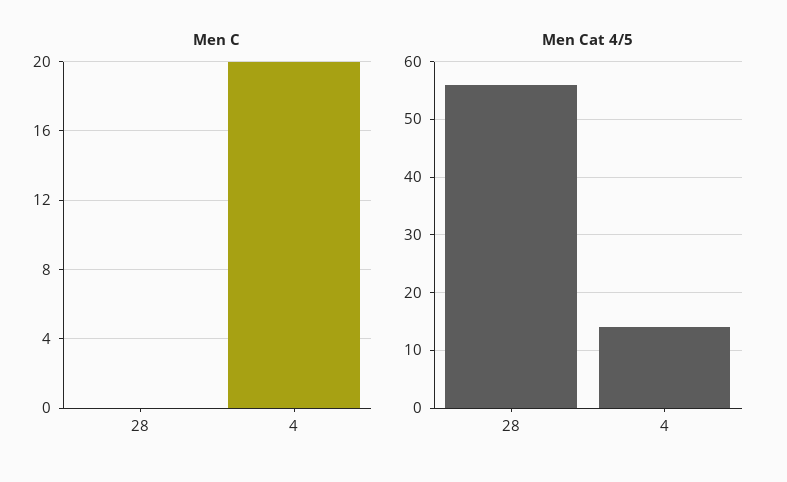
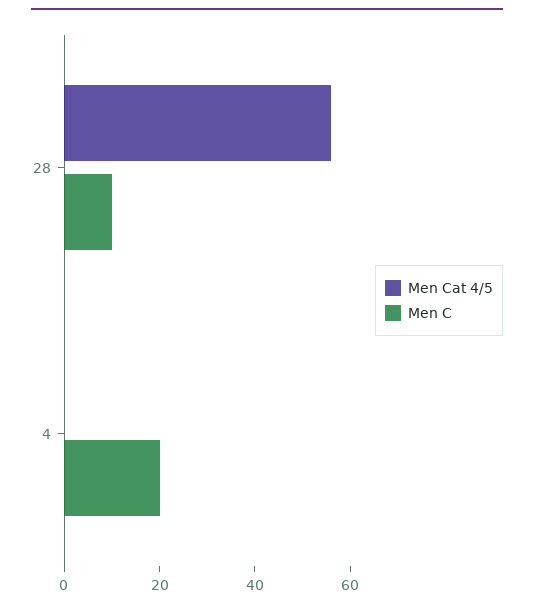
Men C, 28: 0 -> 10
Men Cat 4/5, 4: 15 -> 0

